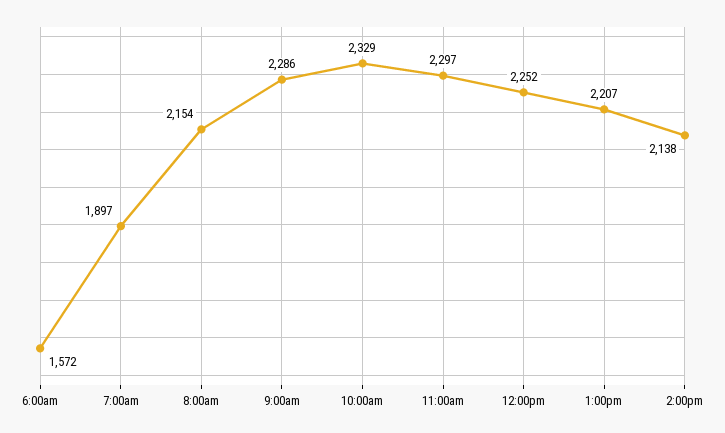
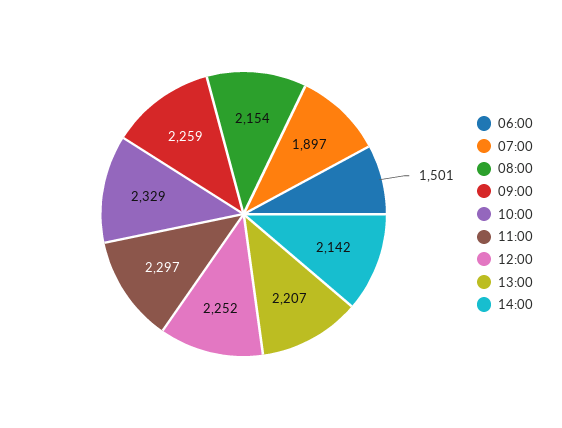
6:00am: 1572 -> 1501
9:00am: 2286 -> 2259
2:00pm: 2138 -> 2142

